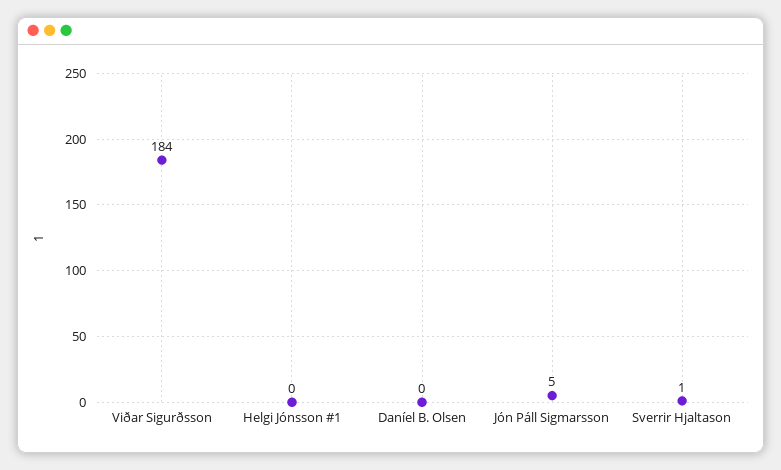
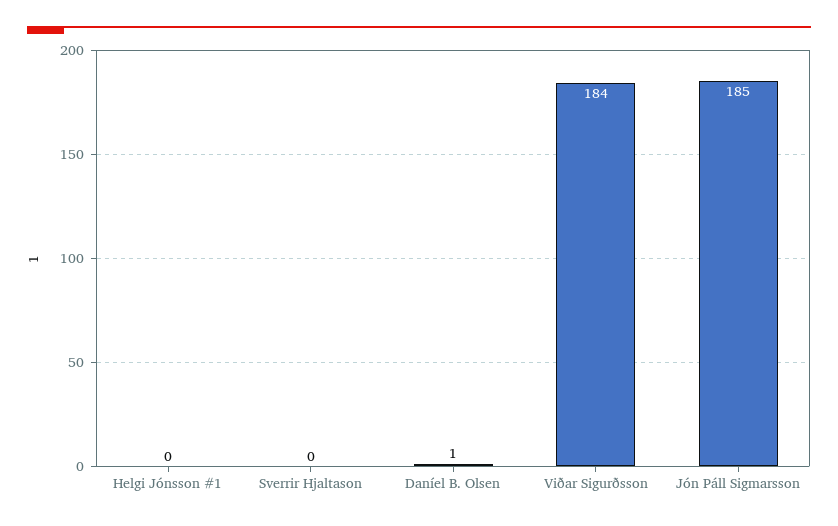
Daníel B. Olsen: 0 -> 1
Jón Páll Sigmarsson: 5 -> 185
Sverrir Hjaltason: 1 -> 0

